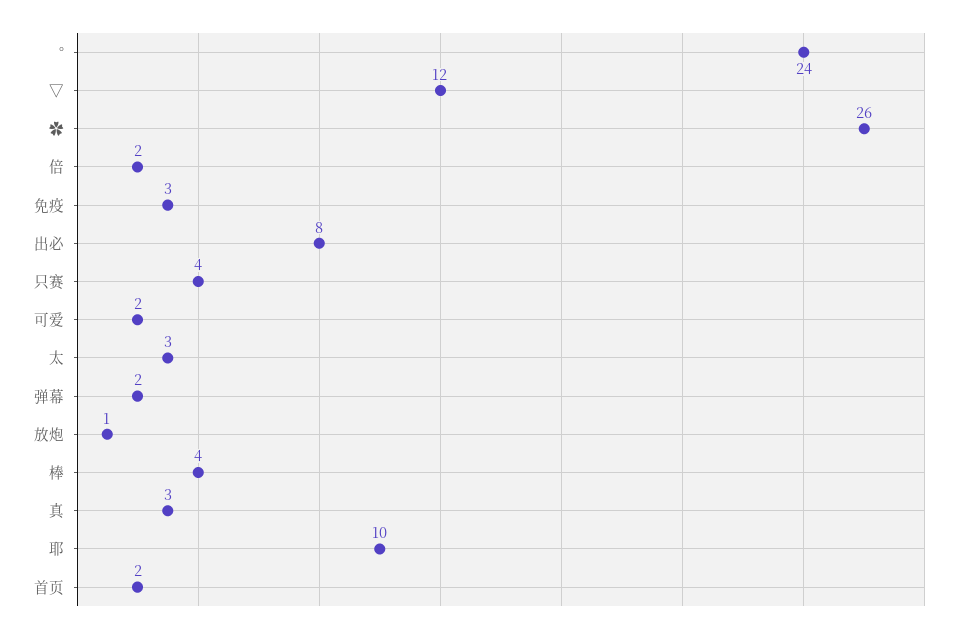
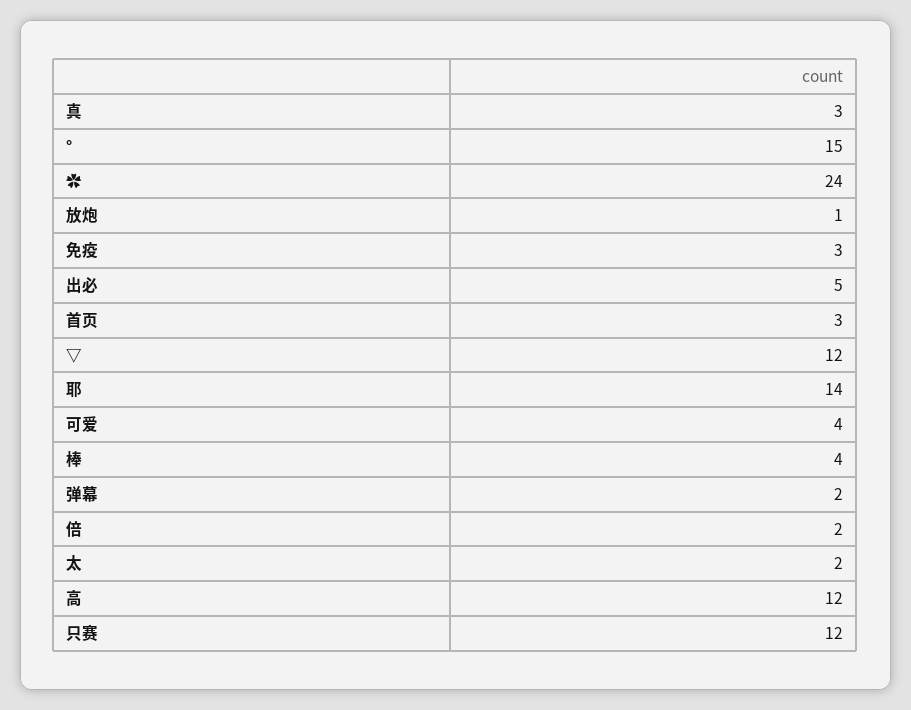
°: 24 -> 15
✿: 26 -> 24
出必: 8 -> 5
只赛: 4 -> 12
可爱: 2 -> 4
太: 3 -> 2
耶: 10 -> 14
首页: 2 -> 3
高: none -> 12

